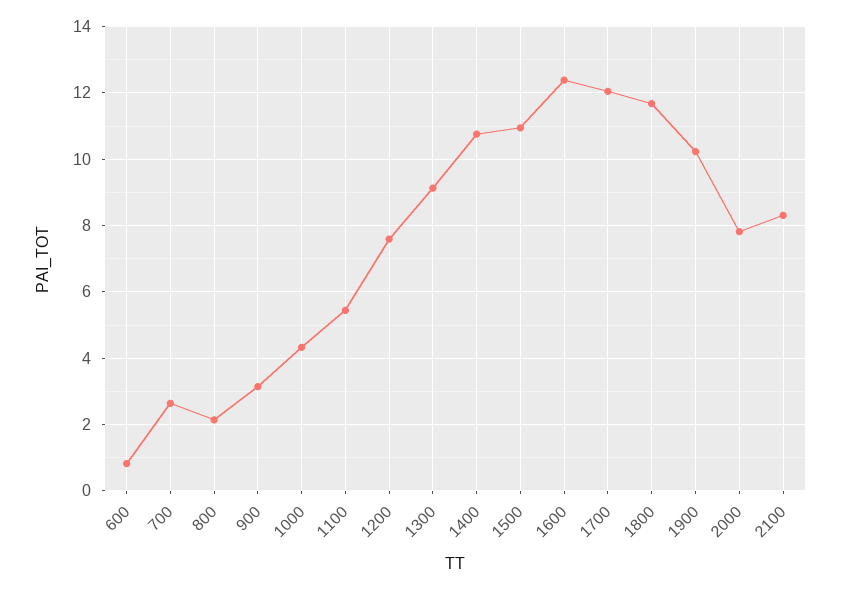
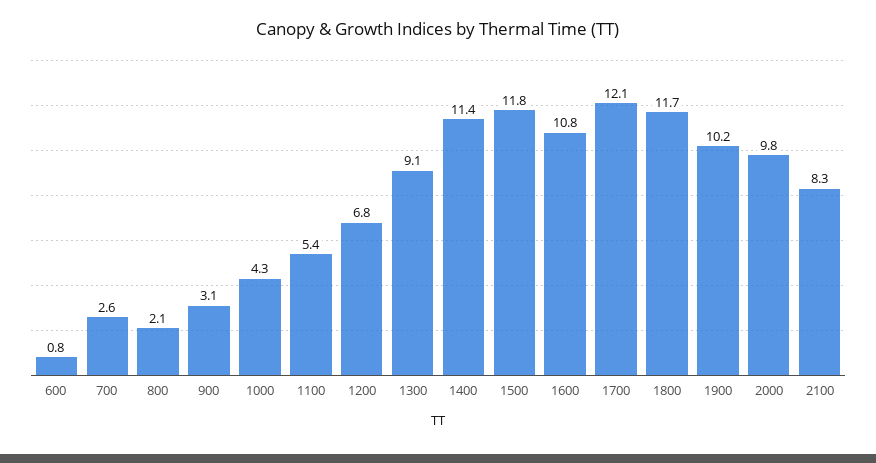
1200: 7.6 -> 6.8
1400: 10.8 -> 11.4
1500: 11 -> 11.8
1600: 12.4 -> 10.8
2000: 7.8 -> 9.8

